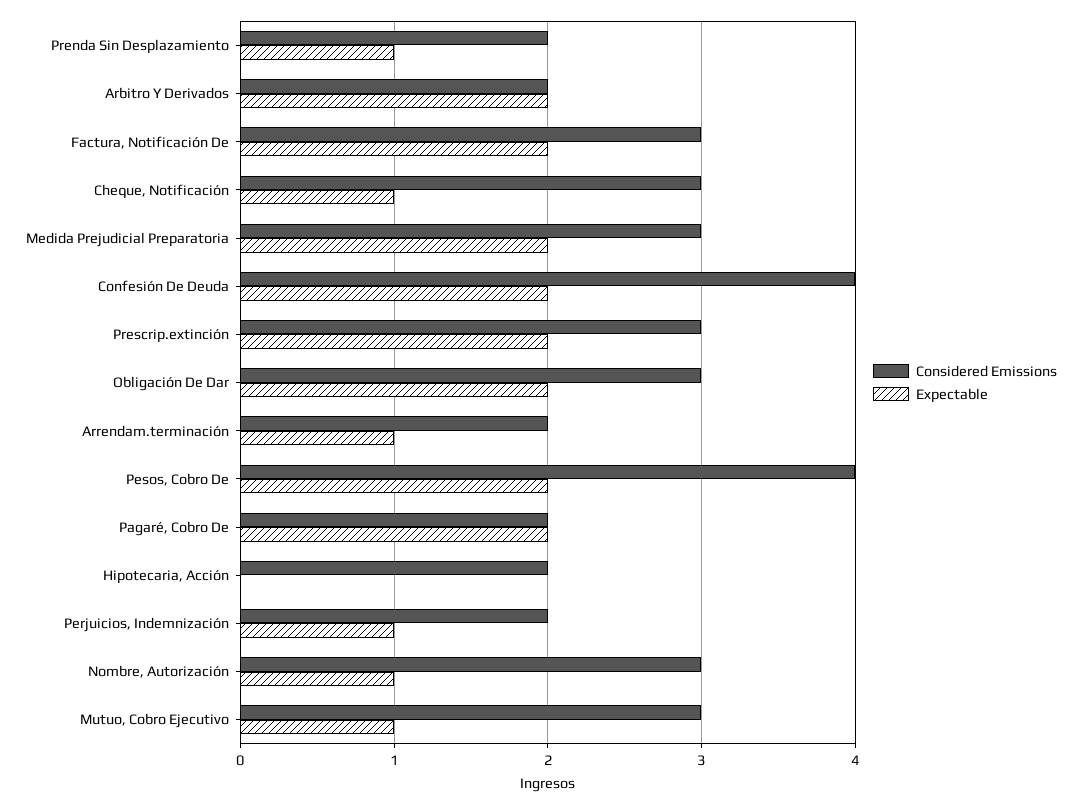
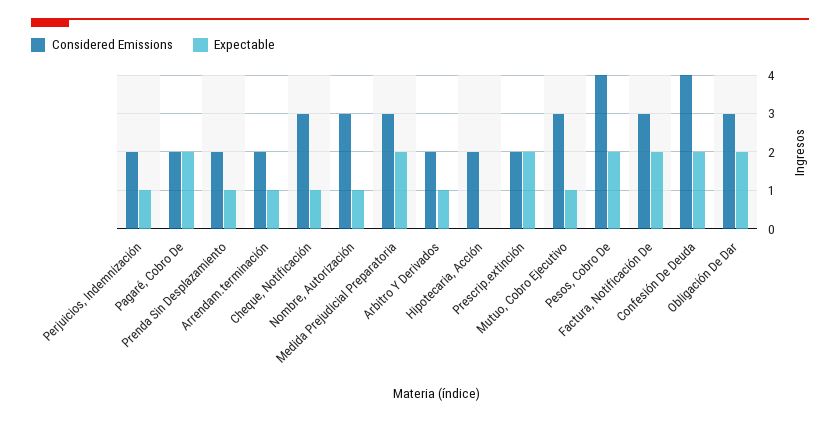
Expectable, Arbitro Y Derivados: 2 -> 1
Considered Emissions, Prescrip.extinción: 3 -> 2

